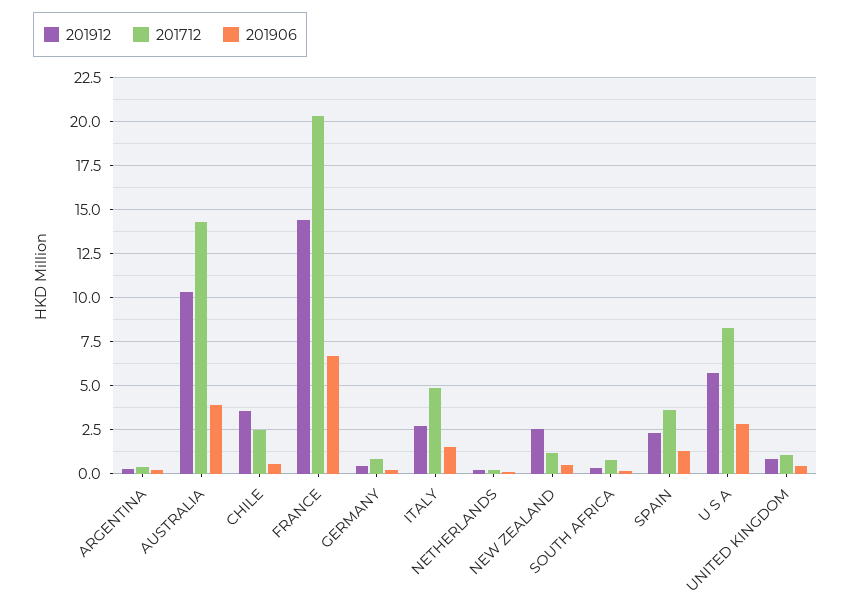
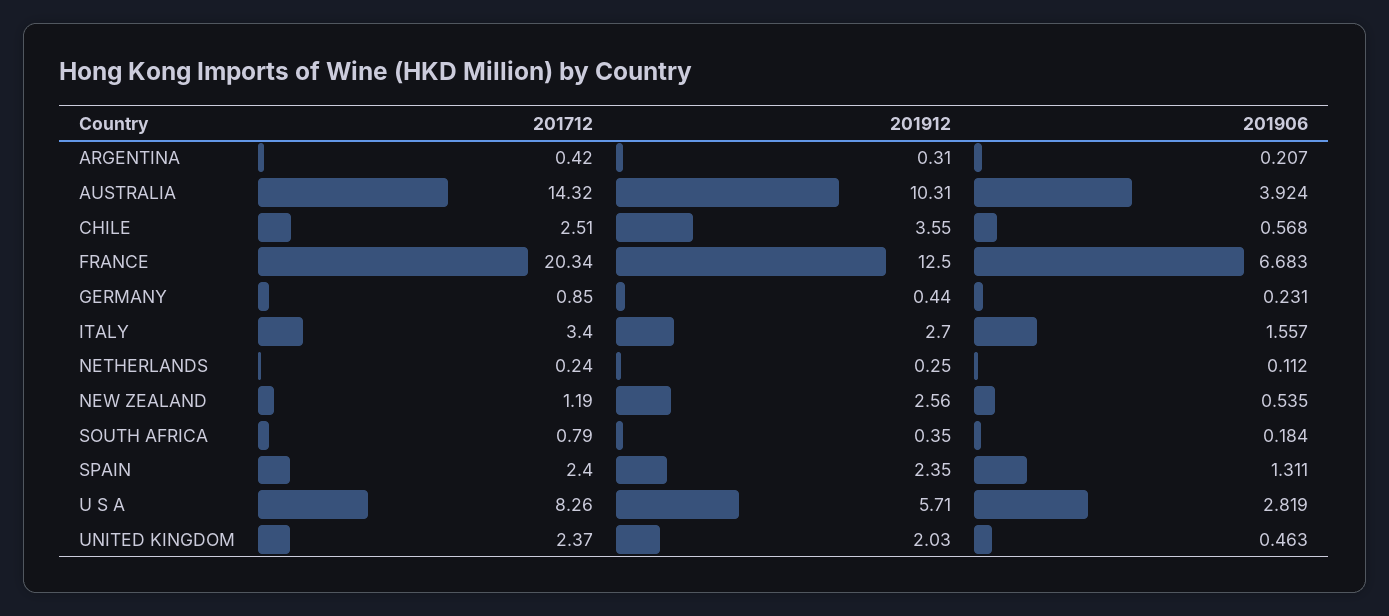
201912, FRANCE: 14.5 -> 12.5
201712, ITALY: 5 -> 3.4
201712, SPAIN: 3.5 -> 2.4
201912, UNITED KINGDOM: 1 -> 2.03
201712, UNITED KINGDOM: 1 -> 2.37

